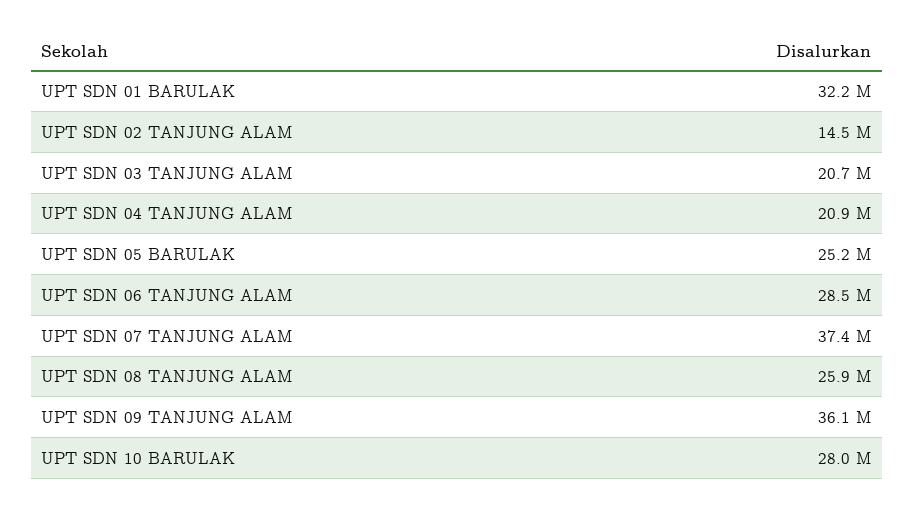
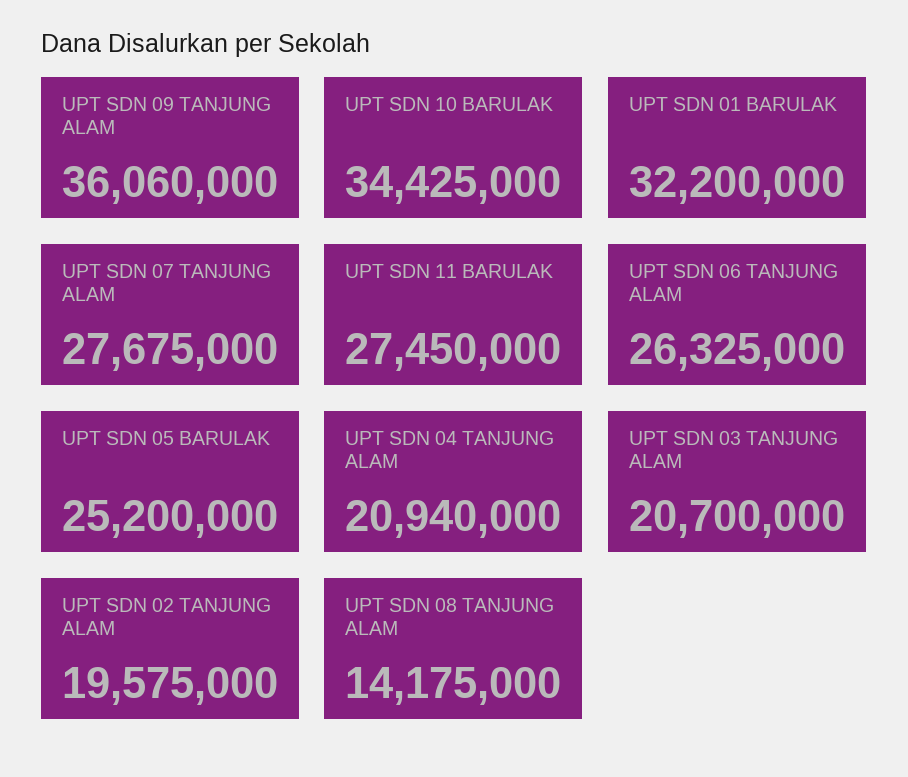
UPT SDN 02 TANJUNG ALAM: 14500000 -> 19575000
UPT SDN 06 TANJUNG ALAM: 28500000 -> 26325000
UPT SDN 07 TANJUNG ALAM: 37400000 -> 27675000
UPT SDN 08 TANJUNG ALAM: 25900000 -> 14175000
UPT SDN 10 BARULAK: 28000000 -> 34425000
UPT SDN 11 BARULAK: none -> 27450000

